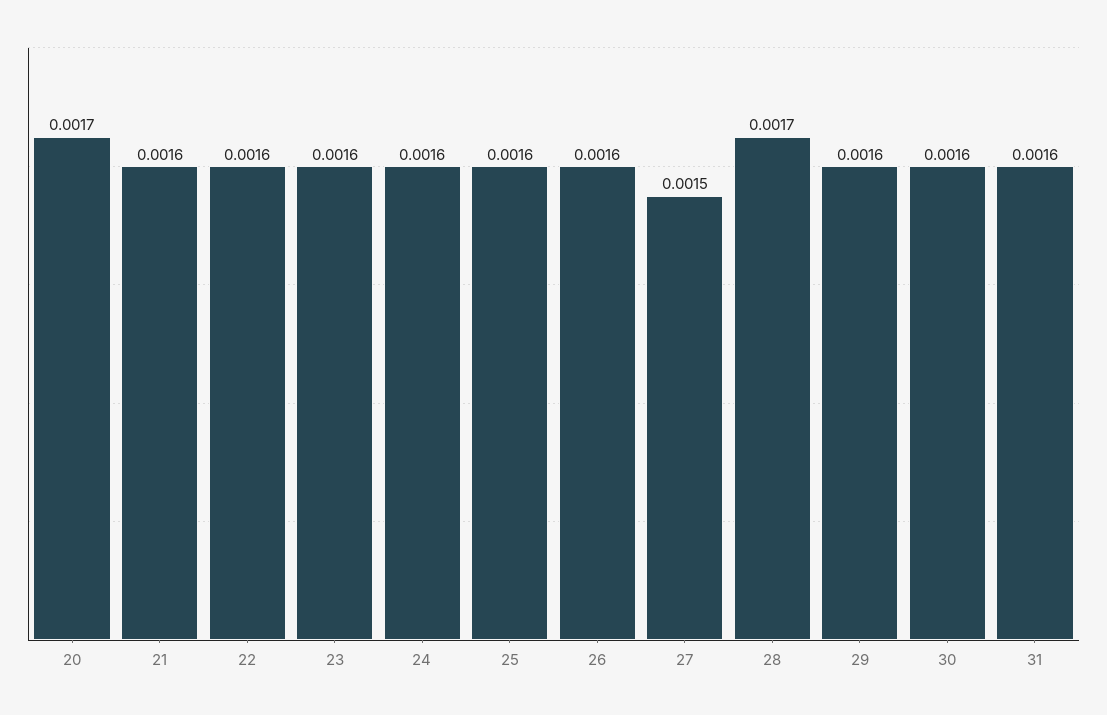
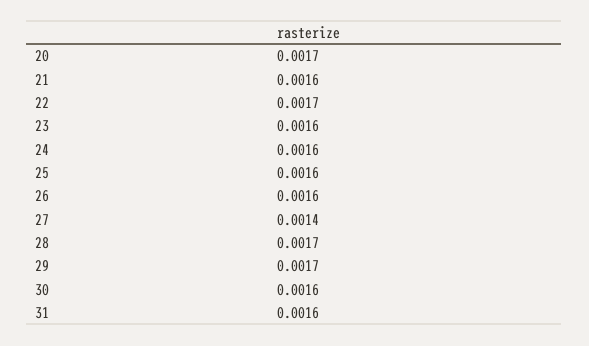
22: 0.0016 -> 0.0017
27: 0.0015 -> 0.0014
29: 0.0016 -> 0.0017

